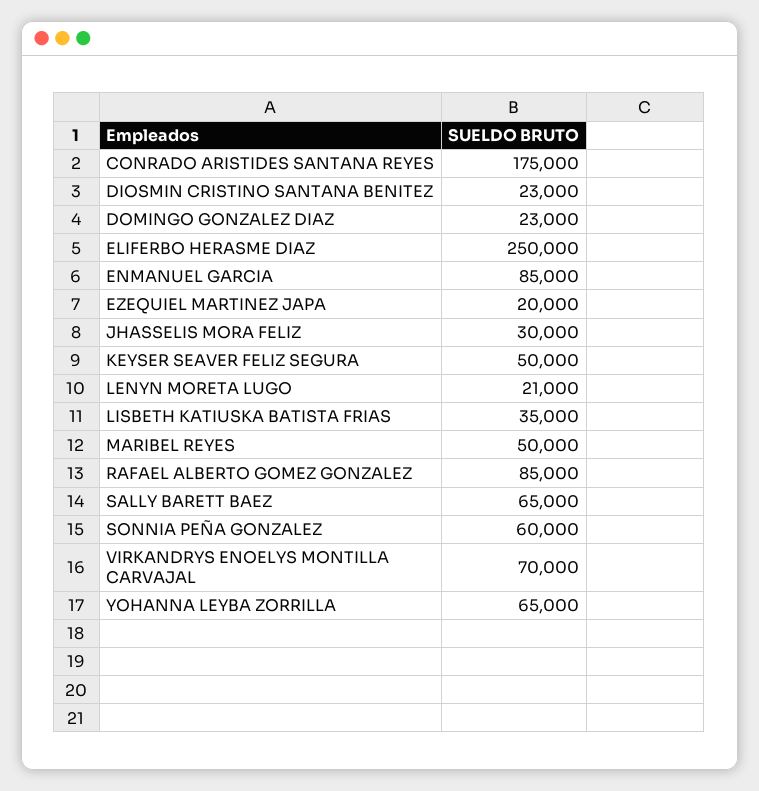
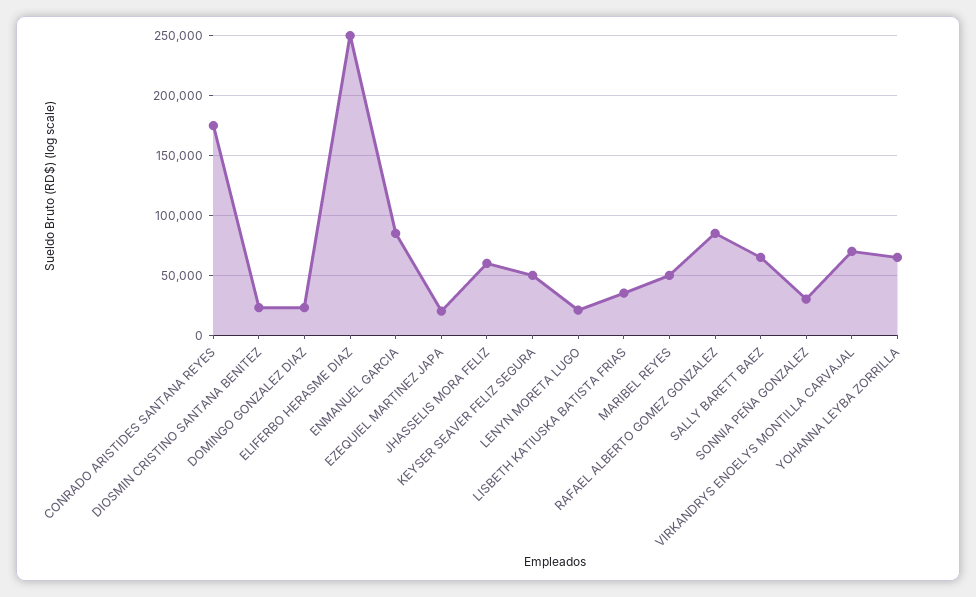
JHASSELIS MORA FELIZ: 30000 -> 60000
SONNIA PEÑA GONZALEZ: 60000 -> 30000

